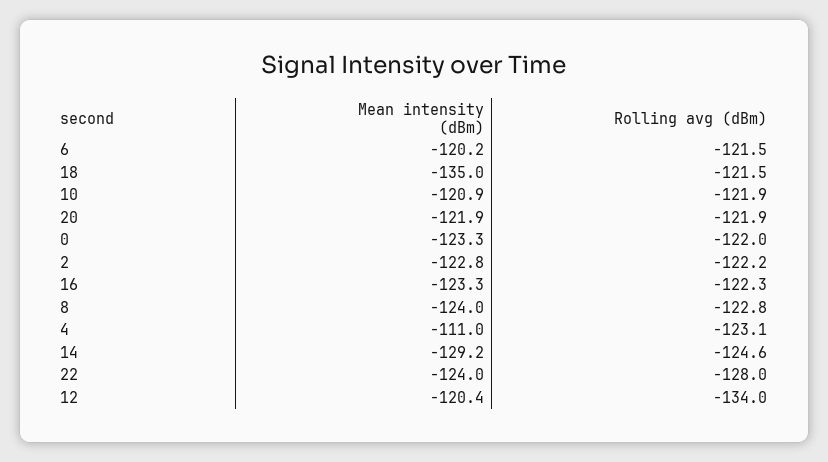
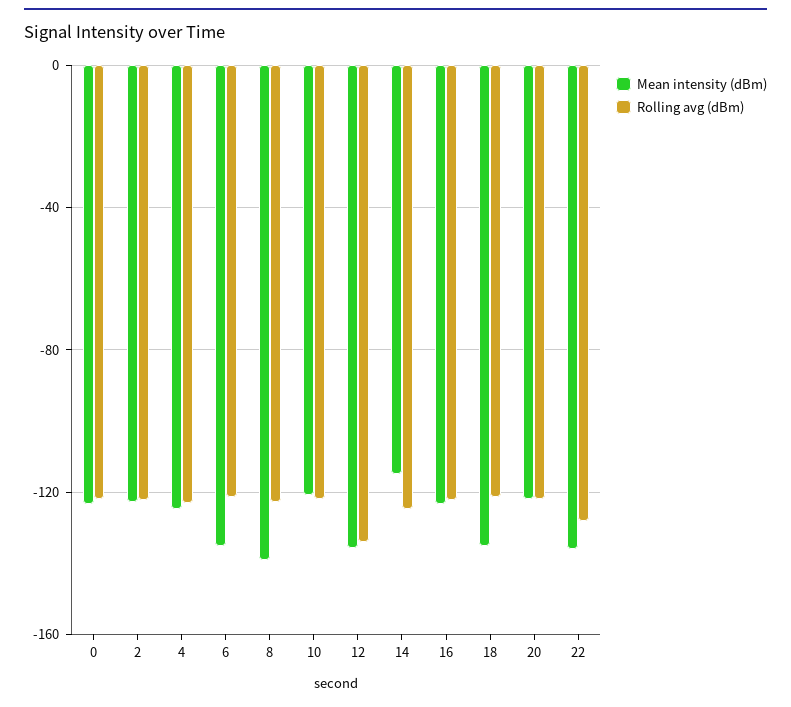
Mean intensity (dBm), 6: -120.2 -> -135
Mean intensity (dBm), 8: -124 -> -140
Mean intensity (dBm), 4: -111 -> -125
Mean intensity (dBm), 14: -129.2 -> -115
Mean intensity (dBm), 22: -124 -> -135
Mean intensity (dBm), 12: -120.4 -> -135

